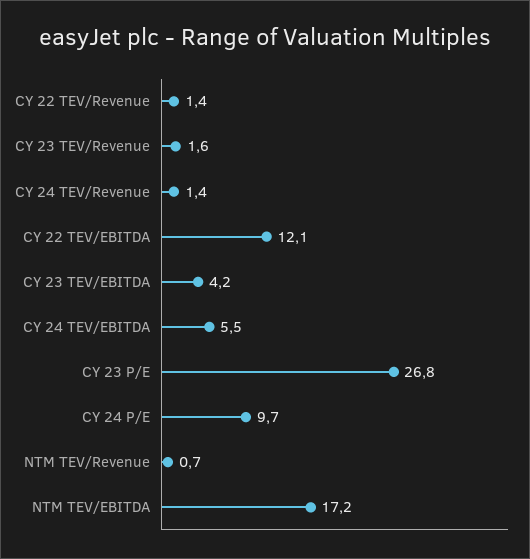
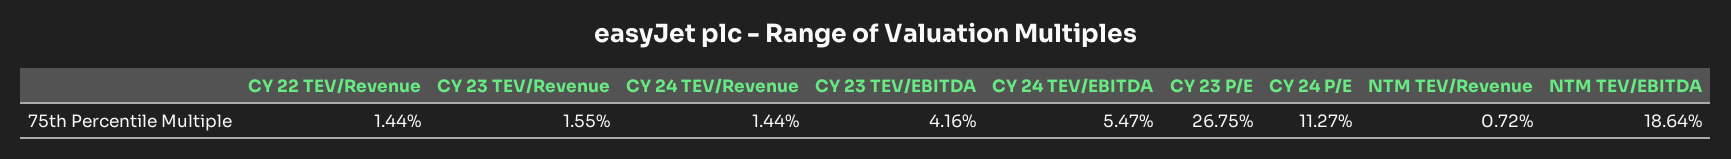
CY 22 TEV/EBITDA: 12.1 -> none
CY 24 P/E: 9.7 -> 11.27
NTM TEV/EBITDA: 17.2 -> 18.64

